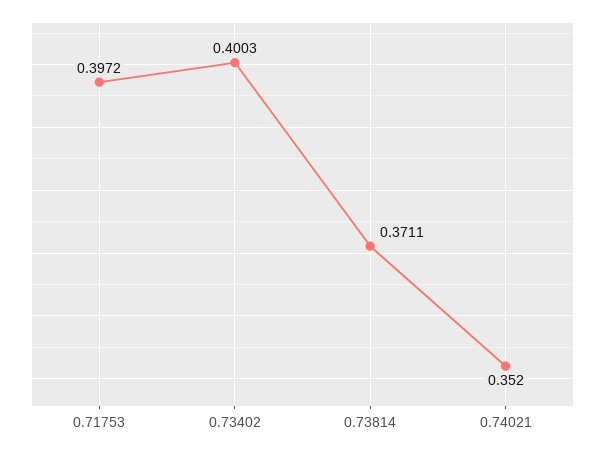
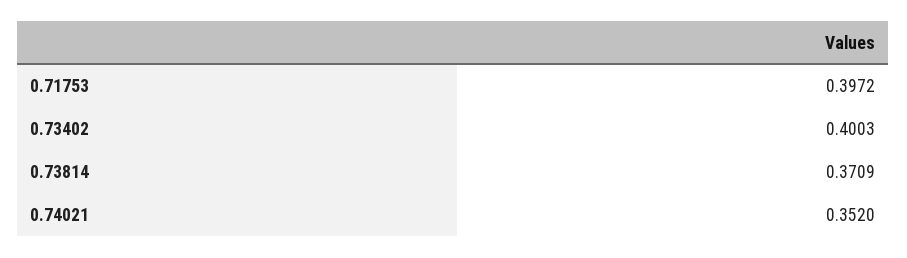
0.73814: 0.3711 -> 0.3709

